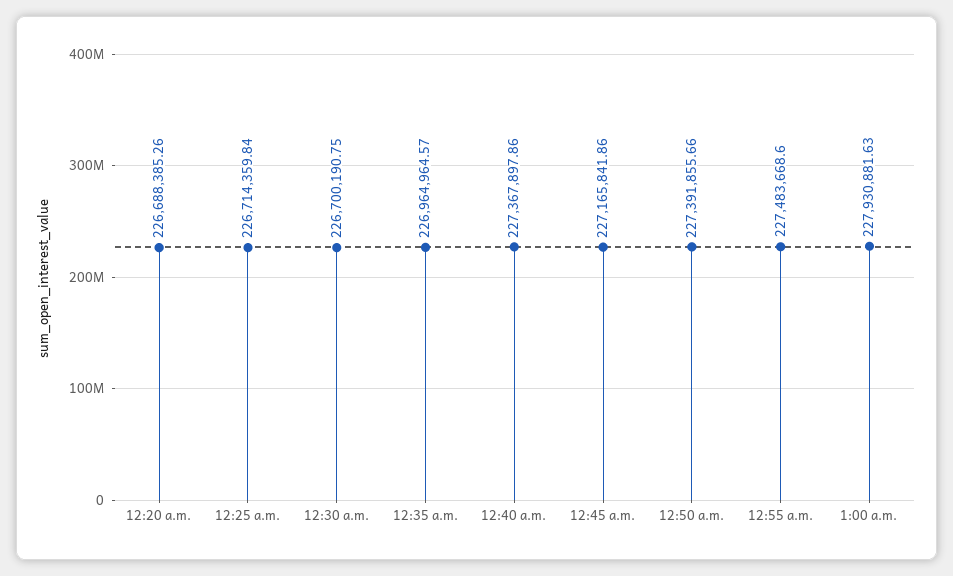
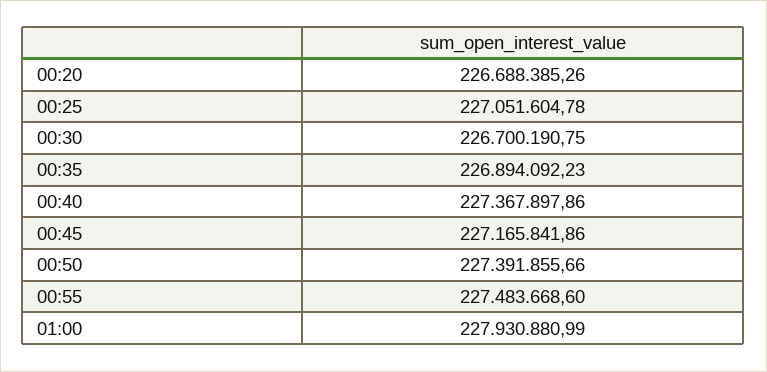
12:25 a.m.: 226714359.84 -> 227051604.78
12:35 a.m.: 226964964.57 -> 226894092.23
1:00 a.m.: 227930881.63 -> 227930880.99

